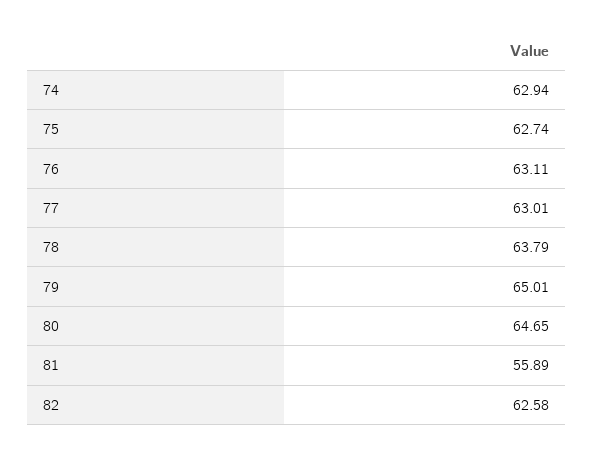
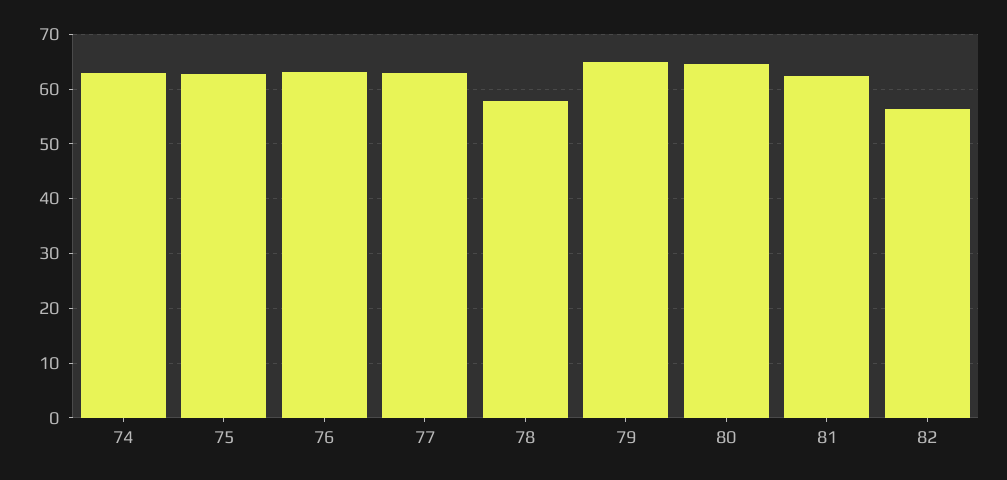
78: 63.79 -> 58
81: 55.89 -> 62
82: 62.58 -> 56

